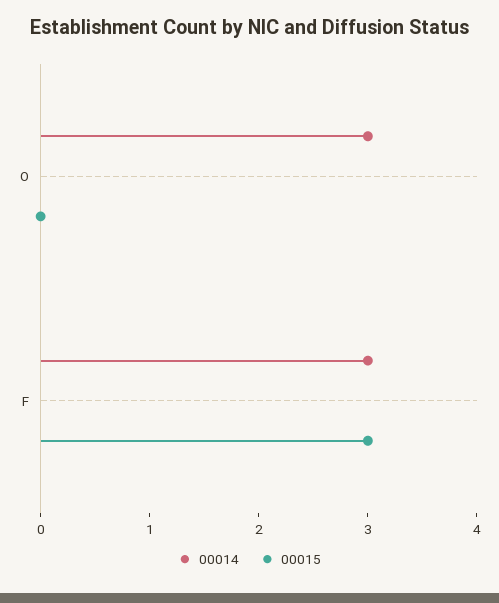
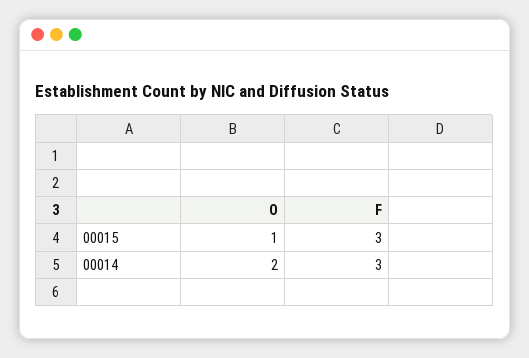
00014, O: 3 -> 2
00015, O: 0 -> 1

